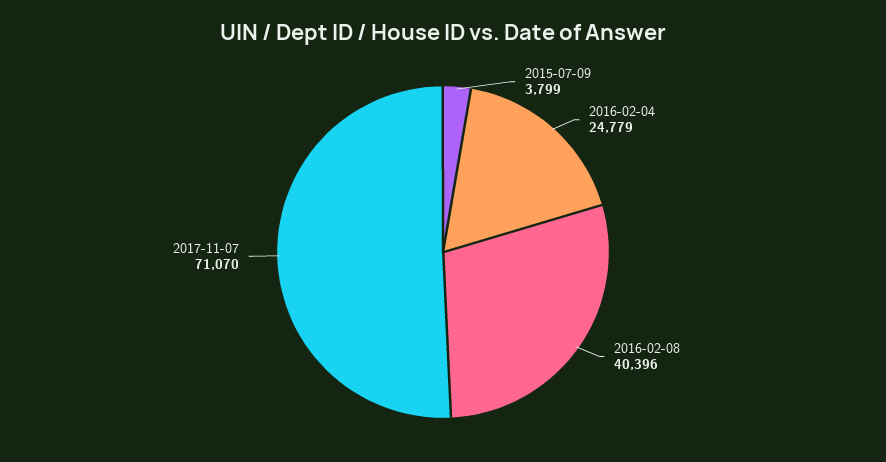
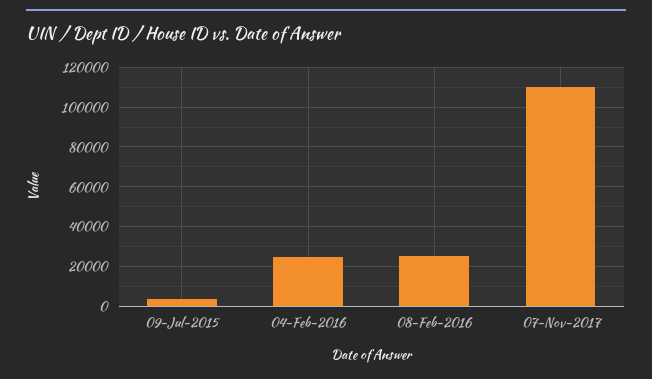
2016-02-08: 40396 -> 25000
2017-11-07: 71070 -> 110000

